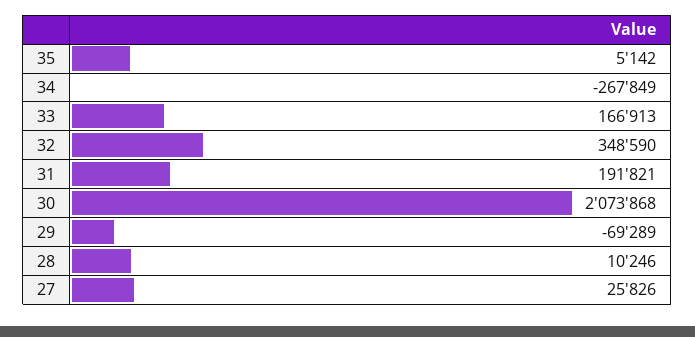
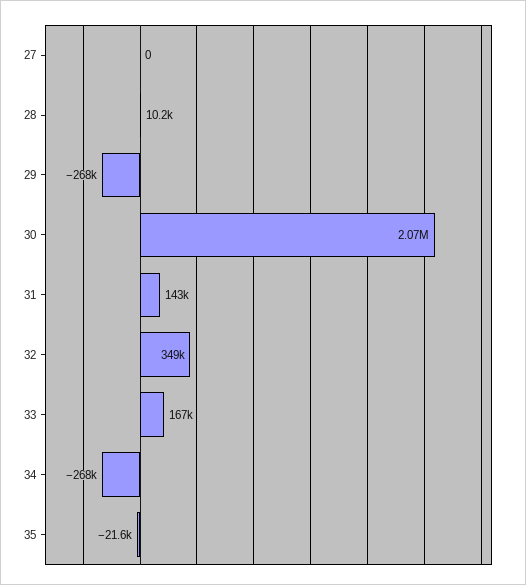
35: 5142 -> -21600
31: 191821 -> 143000
29: -69289 -> -268000
27: 25826 -> 0

